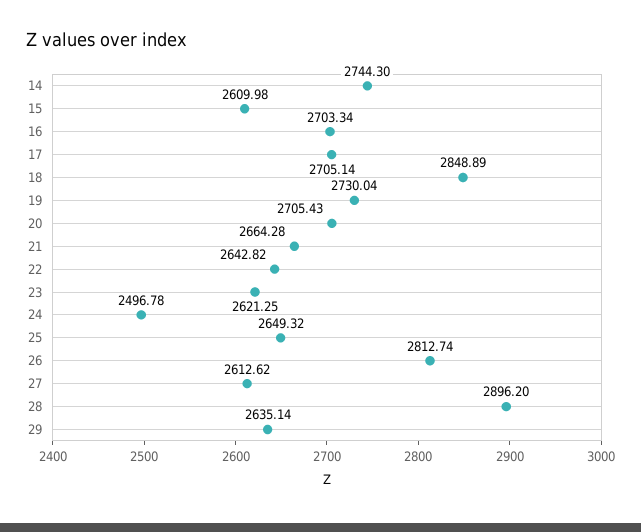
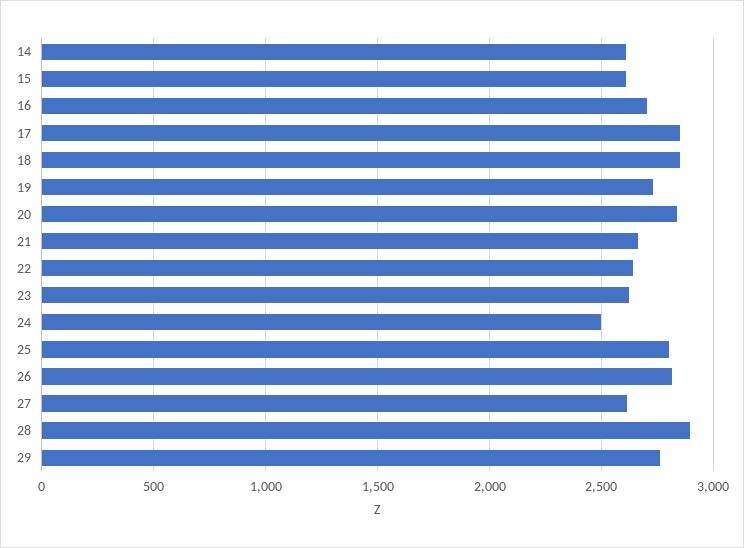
14: 2744.3 -> 2600
17: 2705.14 -> 2850
20: 2705.43 -> 2850
25: 2649.32 -> 2800
29: 2635.14 -> 2750

